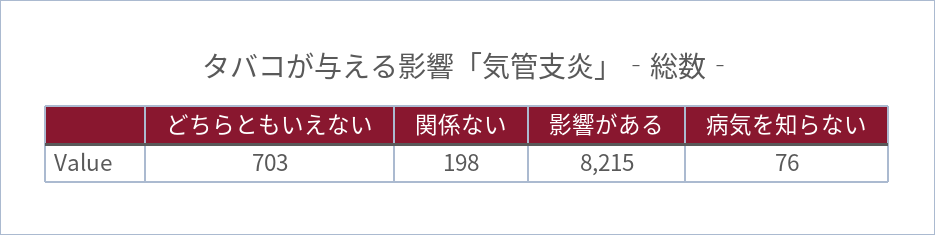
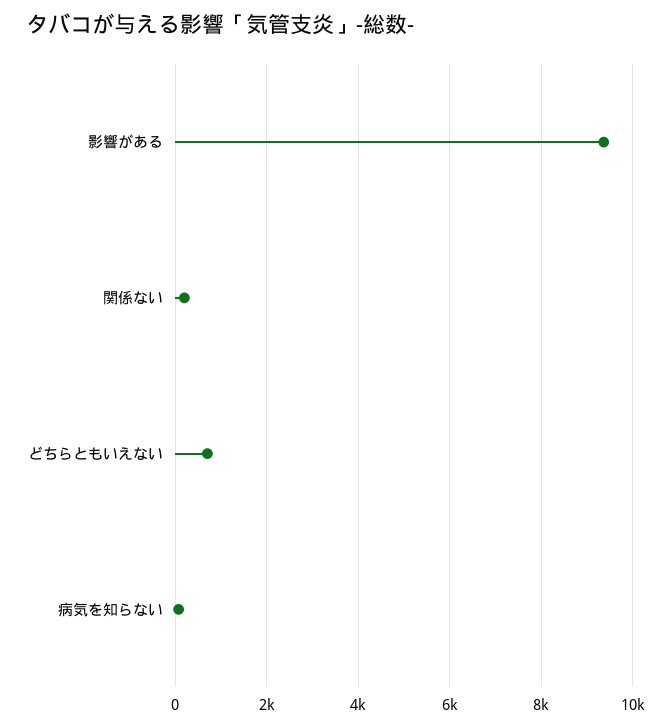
影響がある: 8215 -> 9400

